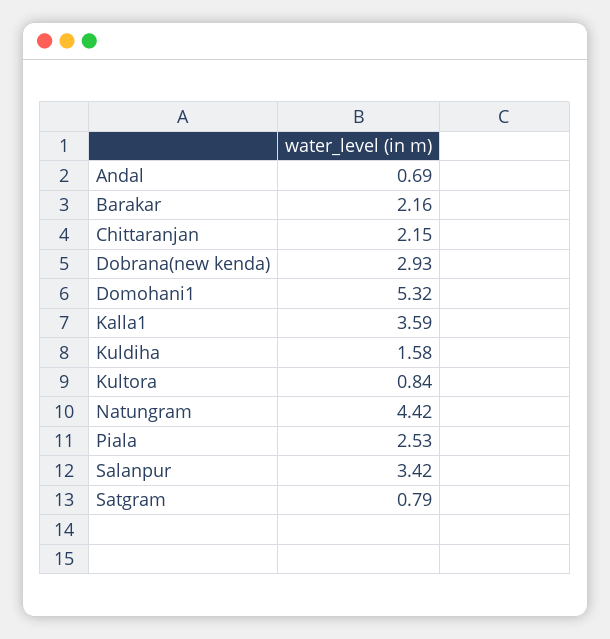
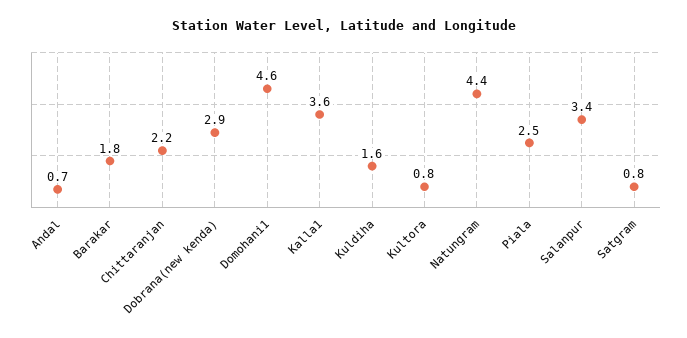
Barakar: 2.16 -> 1.8
Domohani1: 5.32 -> 4.6

